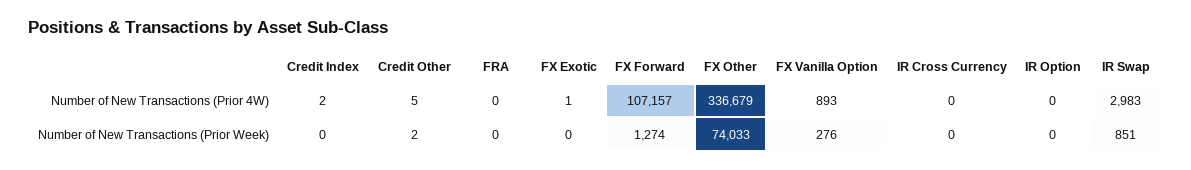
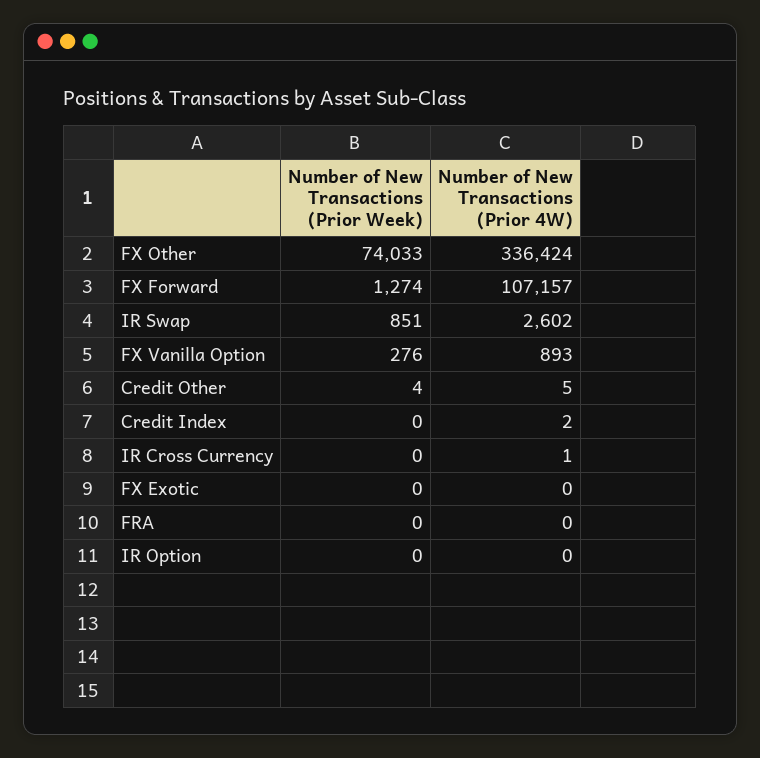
FX Exotic, Number of New Transactions (Prior 4W): 1 -> 0
FX Other, Number of New Transactions (Prior 4W): 336679 -> 336424
IR Cross Currency, Number of New Transactions (Prior 4W): 0 -> 1
IR Swap, Number of New Transactions (Prior 4W): 2983 -> 2602
Credit Other, Number of New Transactions (Prior Week): 2 -> 4

